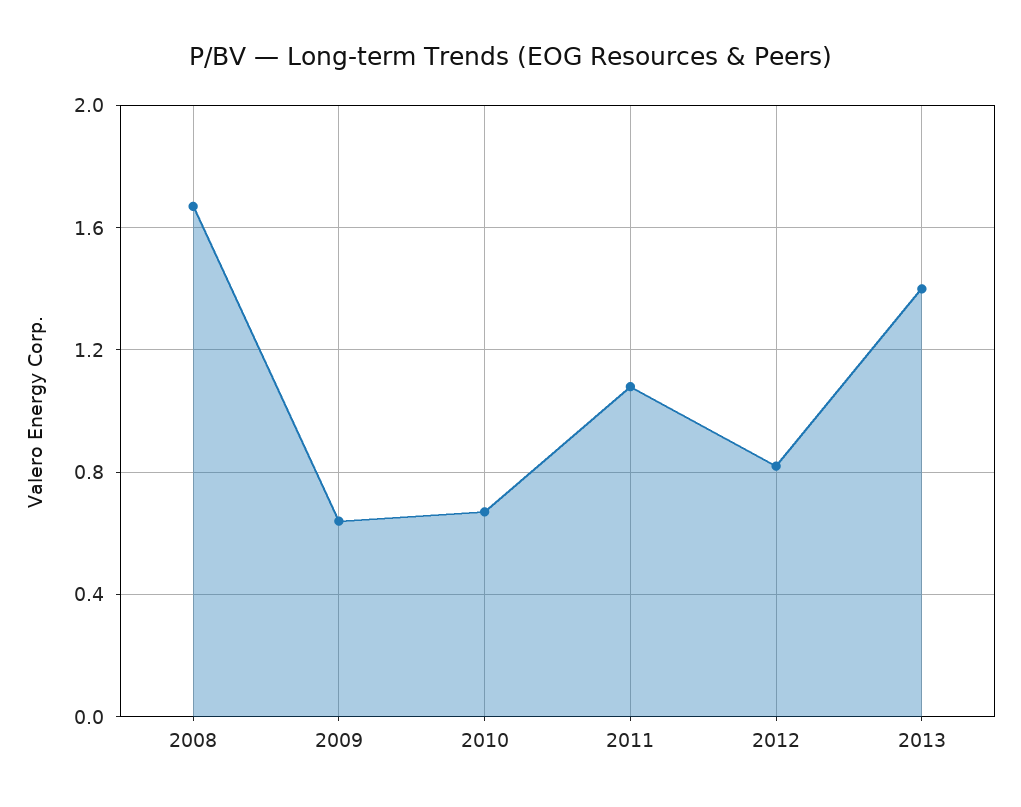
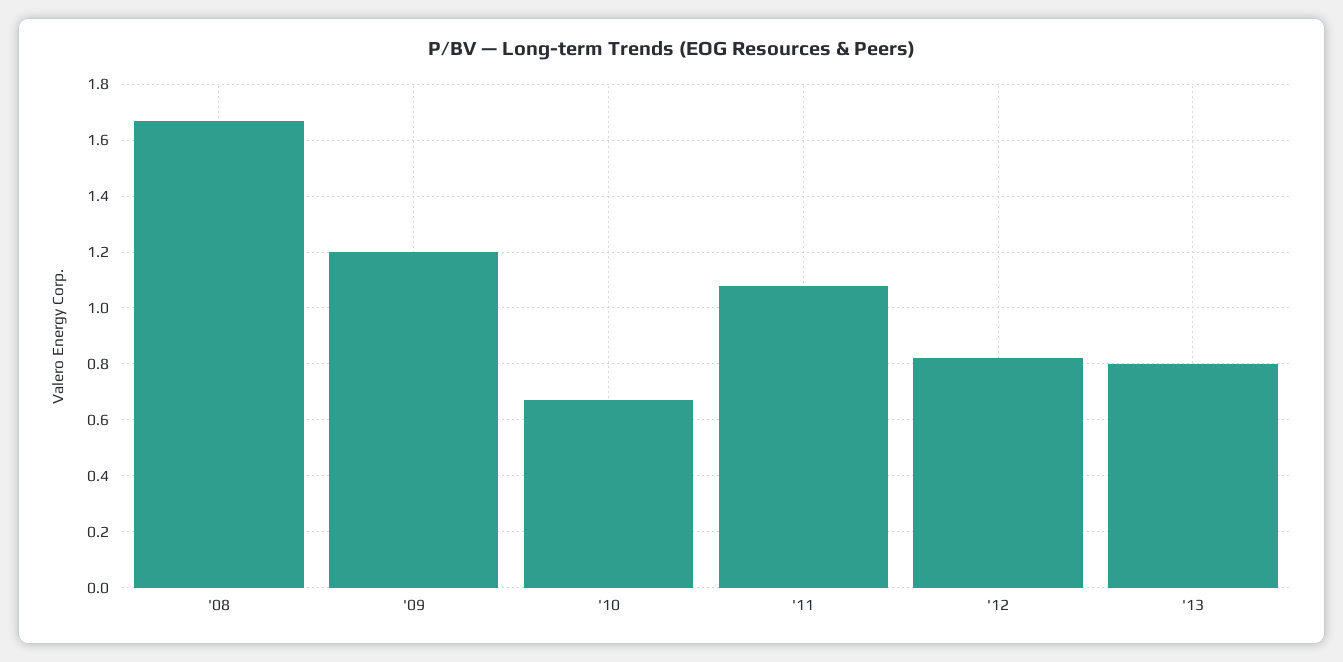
2009: 0.65 -> 1.2
2013: 1.4 -> 0.8

